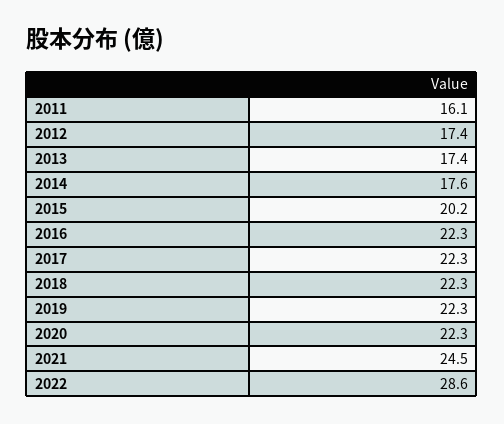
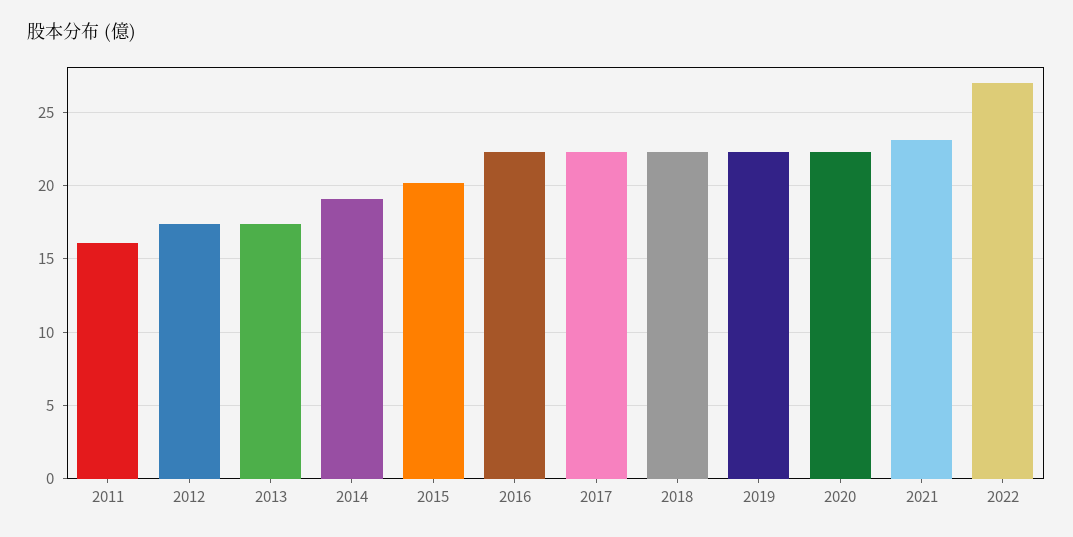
2014: 17.6 -> 19
2021: 24.5 -> 23
2022: 28.6 -> 27

